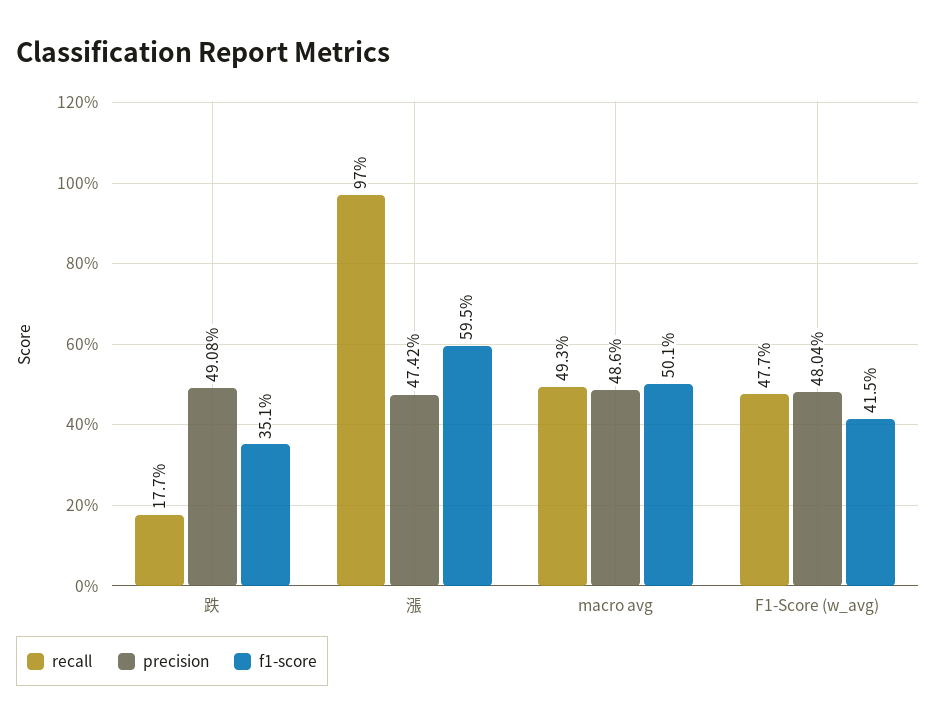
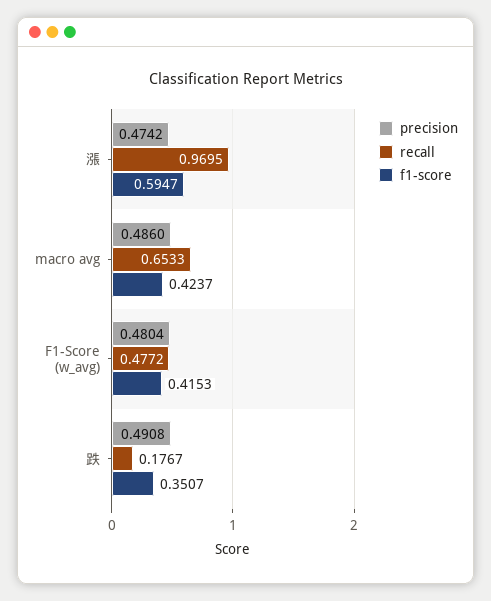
recall, macro avg: 0.493 -> 0.6533
f1-score, macro avg: 0.501 -> 0.4237

